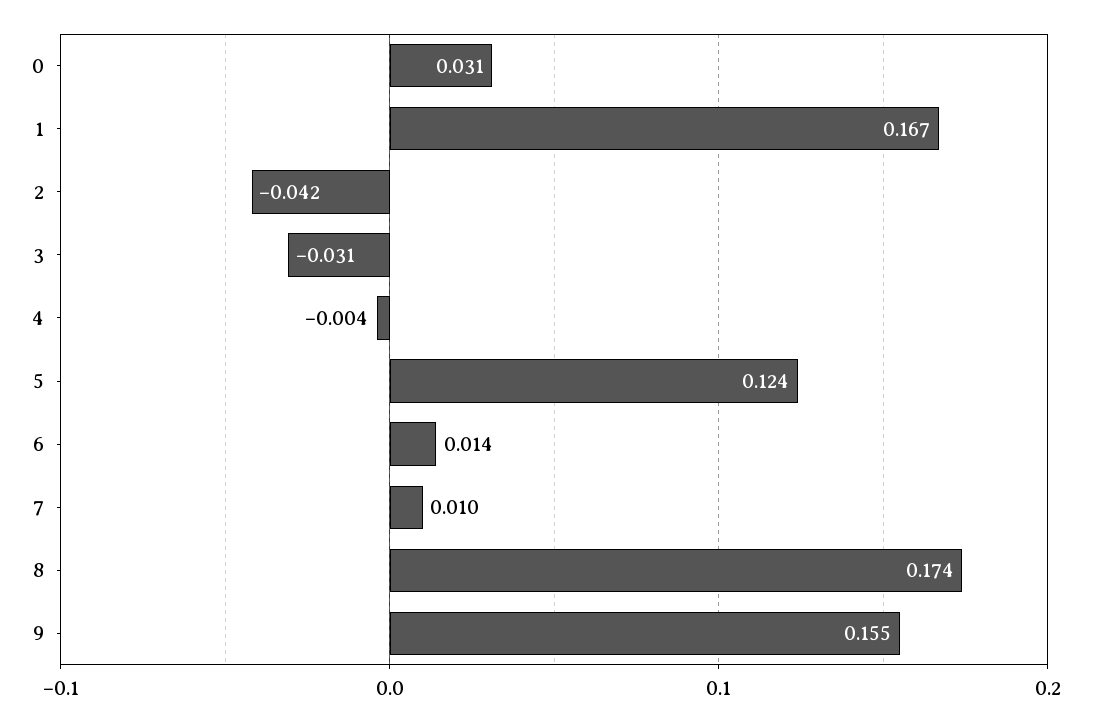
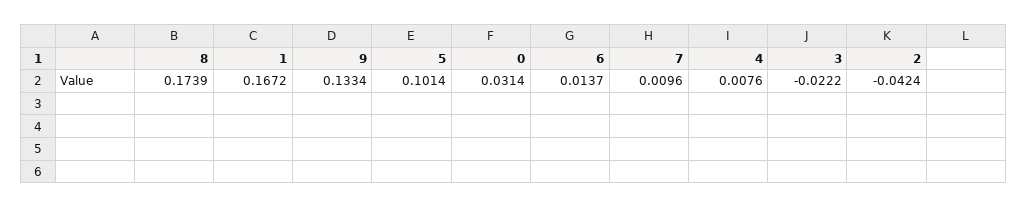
3: -0.031 -> -0.0222
4: -0.004 -> 0.0076
5: 0.124 -> 0.1014
9: 0.155 -> 0.1334

